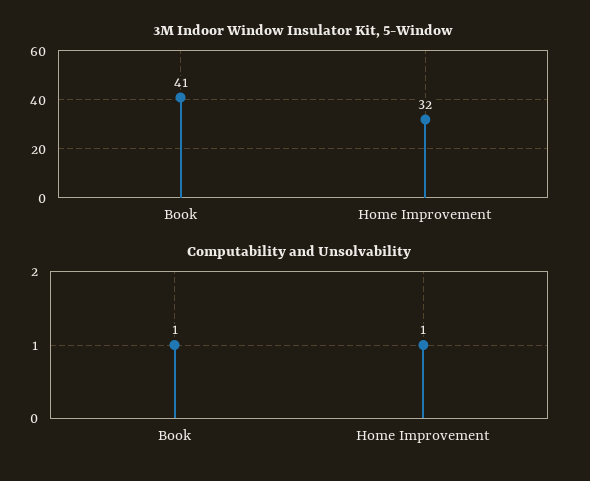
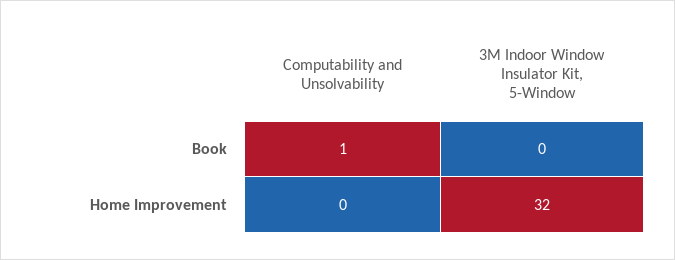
3M Indoor Window Insulator Kit, 5-Window, Book: 41 -> 0
Computability and Unsolvability, Home Improvement: 1 -> 0

